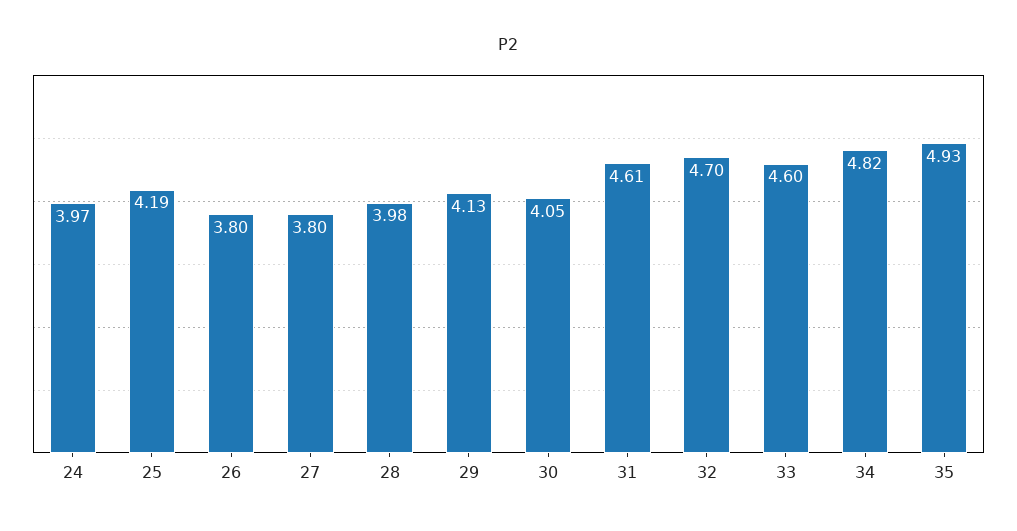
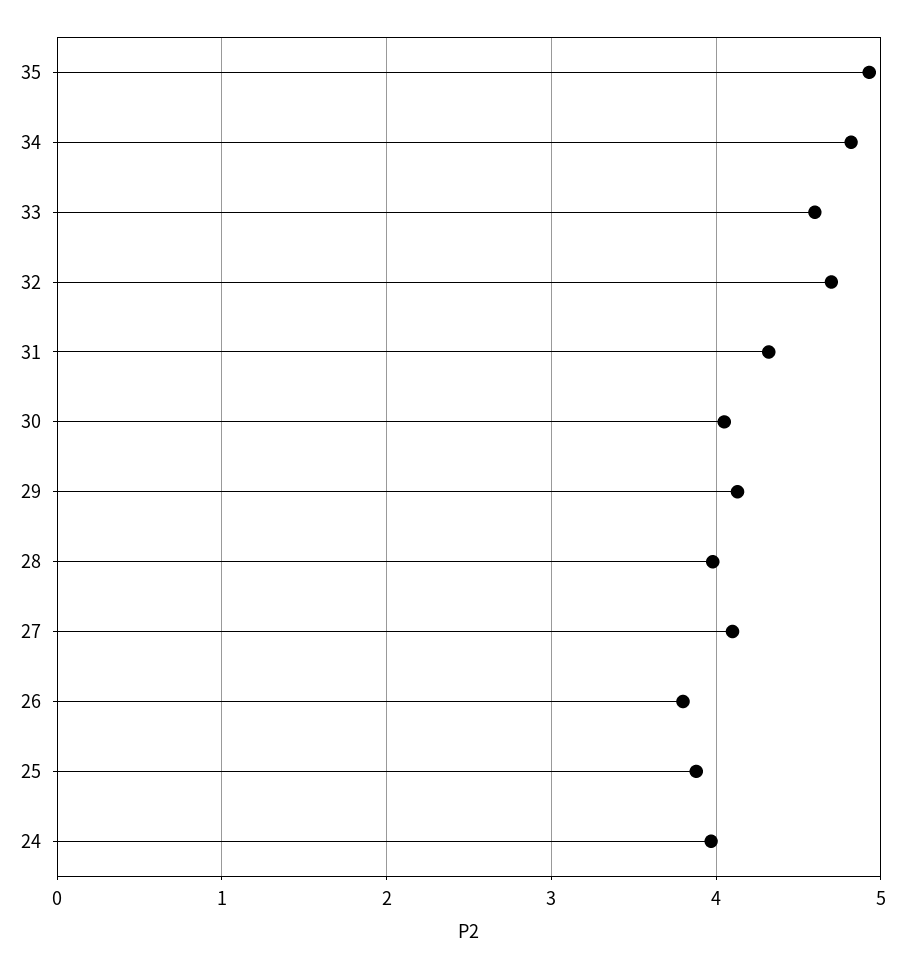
25: 4.19 -> 3.9
27: 3.8 -> 4.1
31: 4.61 -> 4.3

